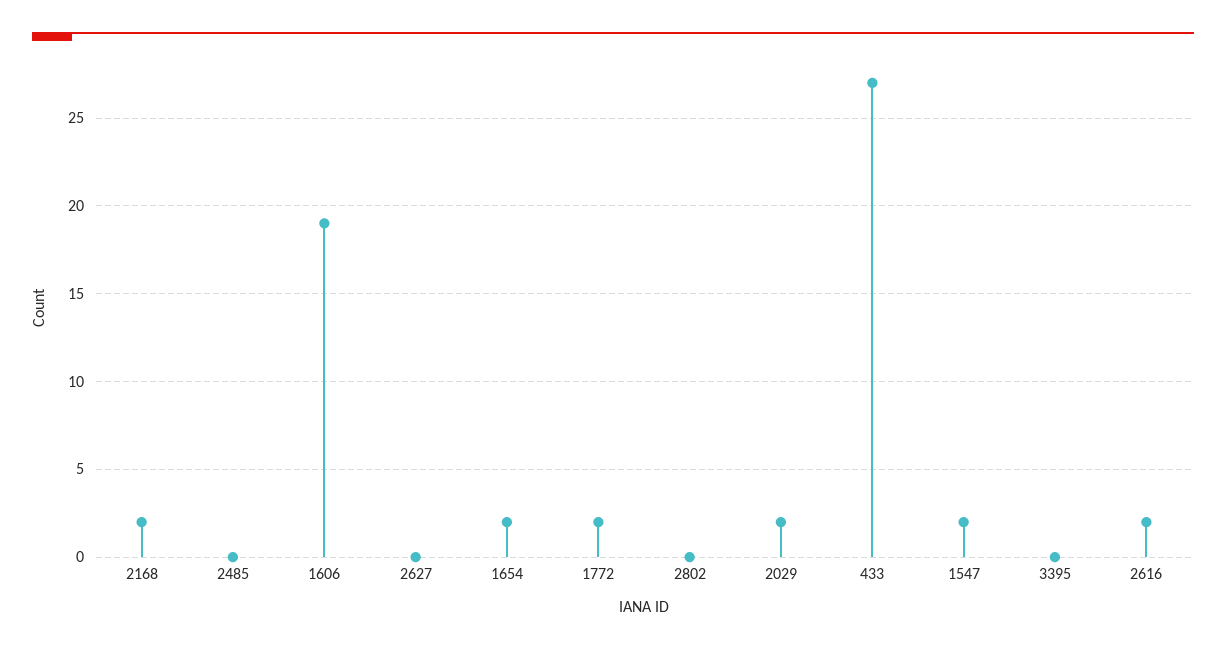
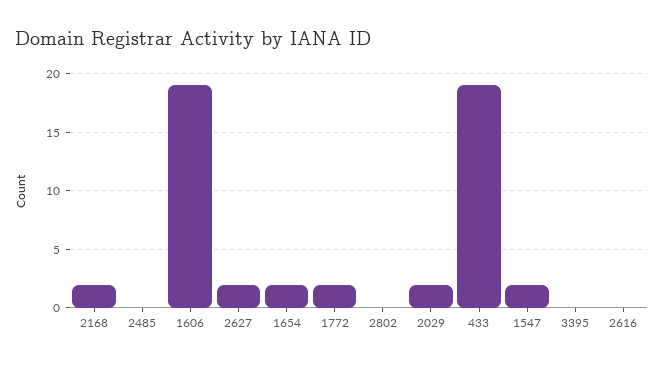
2627: 0 -> 2
433: 27 -> 19
2616: 2 -> 0

